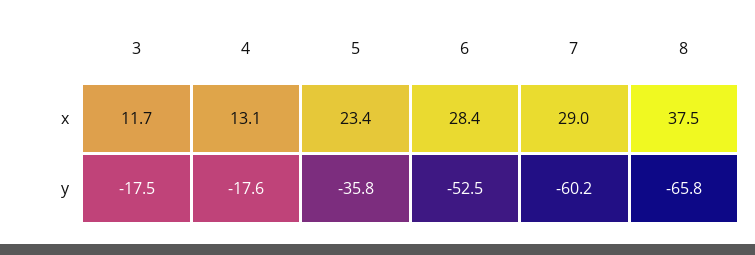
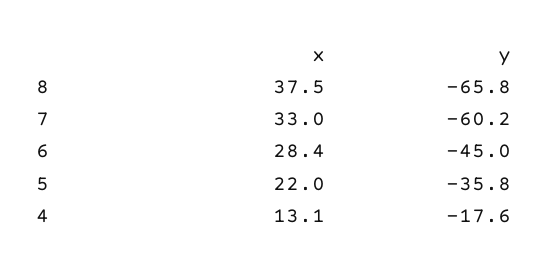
3, x: 11.7 -> none
5, x: 23.4 -> 22
7, x: 29 -> 33
3, y: -17.5 -> none
6, y: -52.5 -> -45

